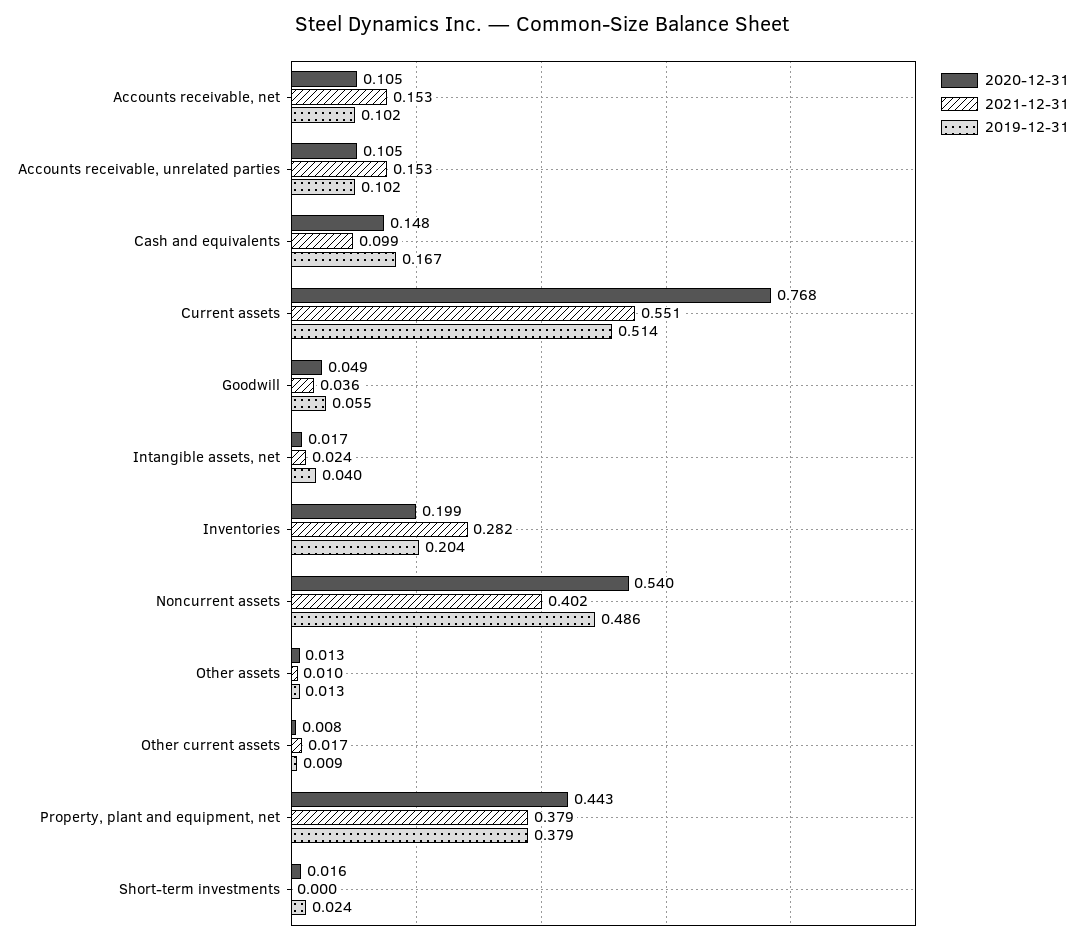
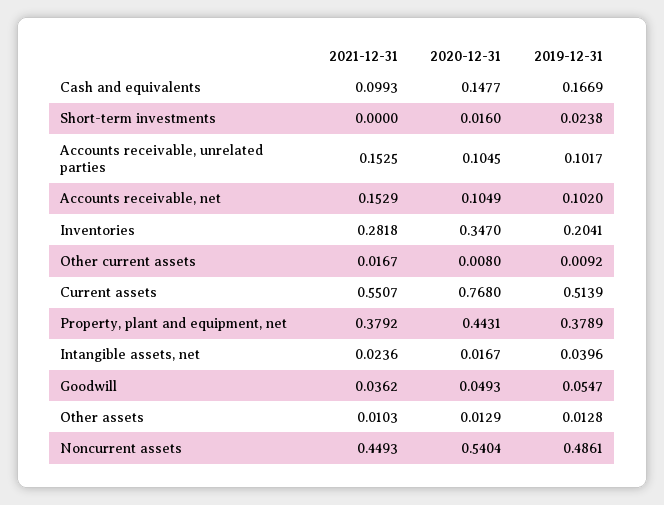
2020-12-31, Inventories: 0.199 -> 0.347
2021-12-31, Noncurrent assets: 0.402 -> 0.4493

